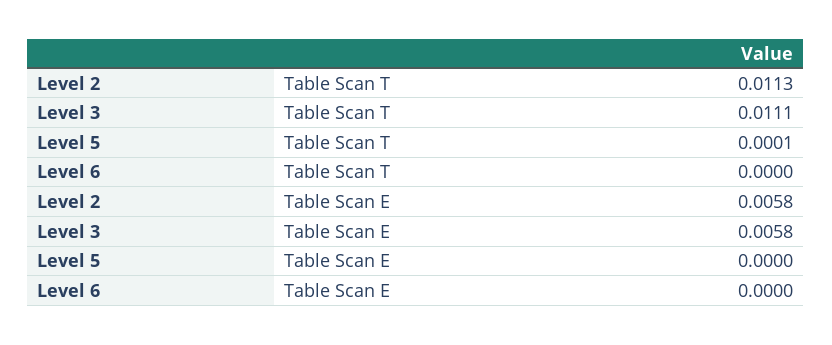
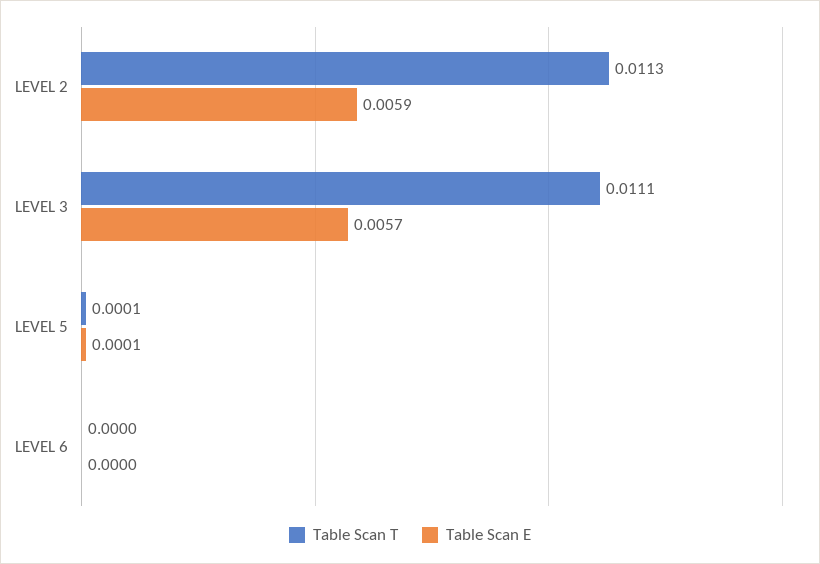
Table Scan E, Level 2: 0.0058 -> 0.0059
Table Scan E, Level 3: 0.0058 -> 0.0057
Table Scan E, Level 5: 0 -> 0.0001

